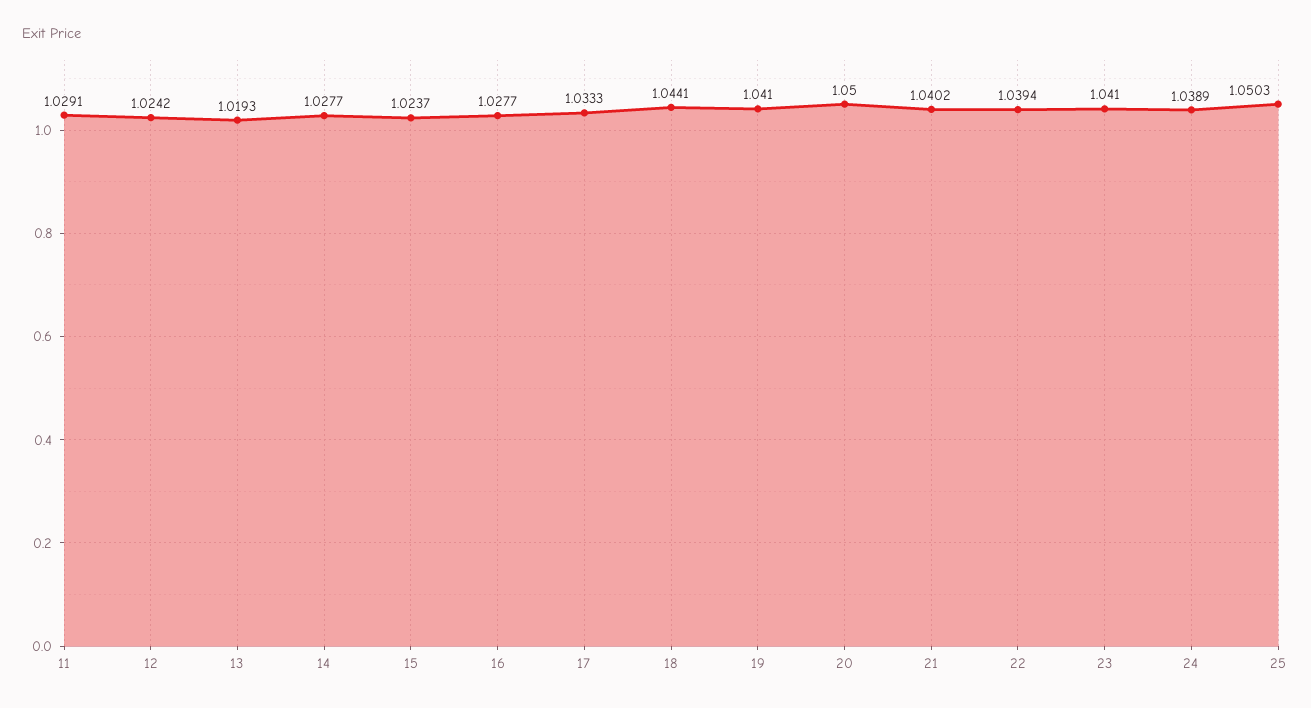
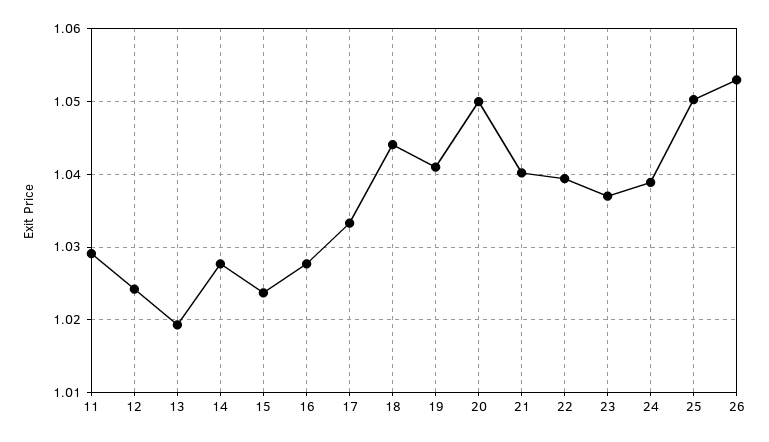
23: 1.041 -> 1.037
26: none -> 1.053

